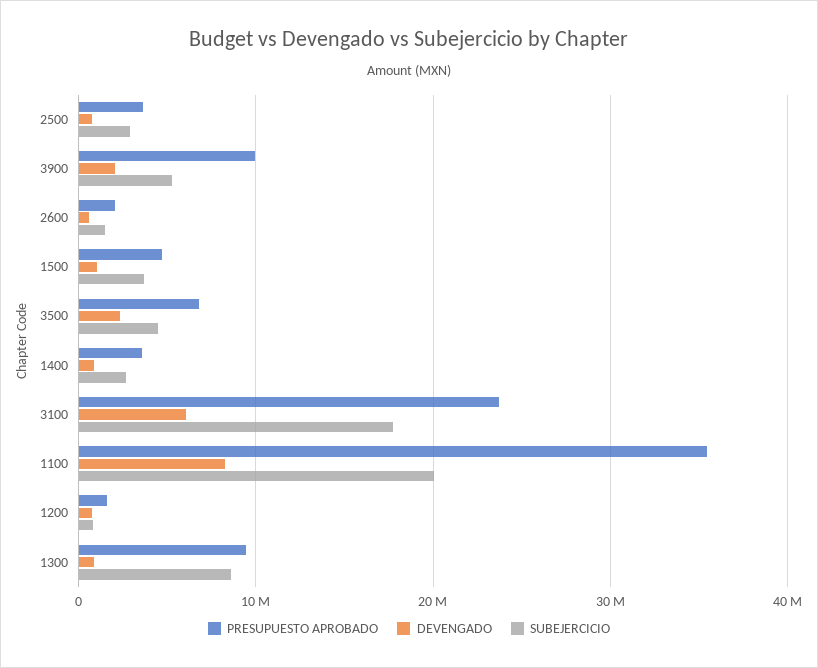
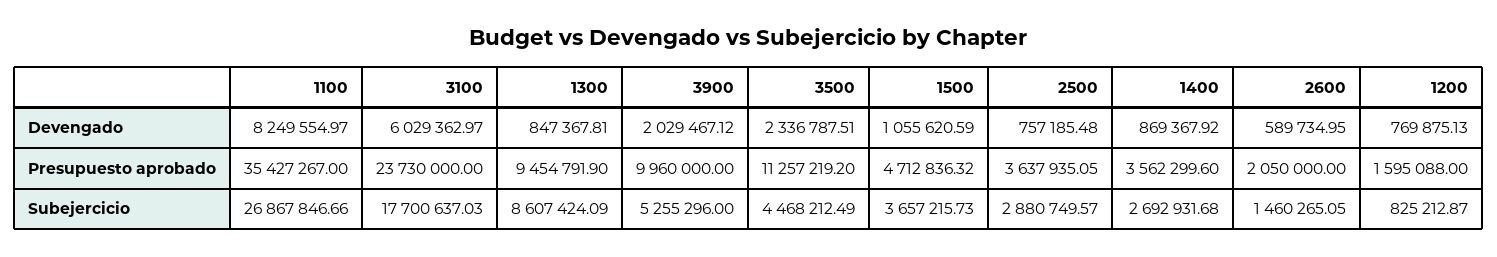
PRESUPUESTO APROBADO, 3500: 7000000 -> 11257219.2
SUBEJERCICIO, 1100: 20000000 -> 26867846.66

